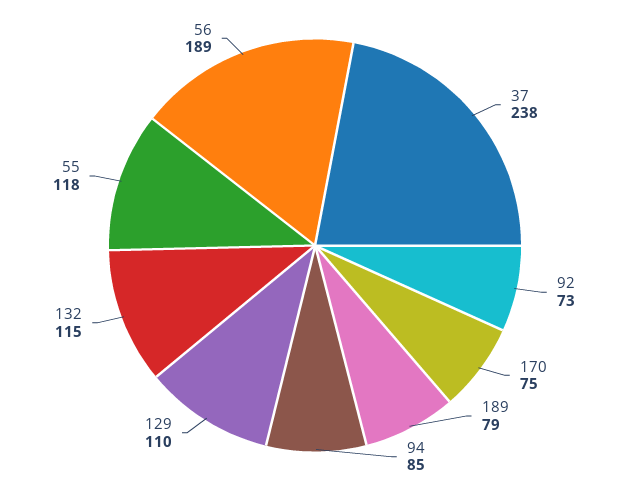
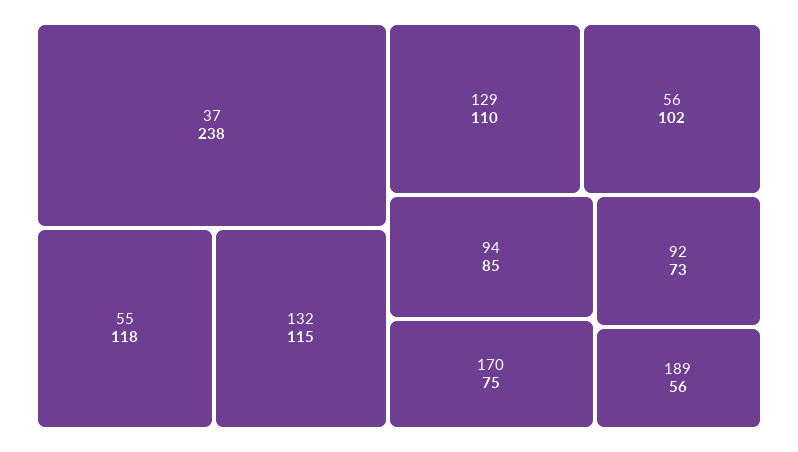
189: 79 -> 56
56: 189 -> 102

